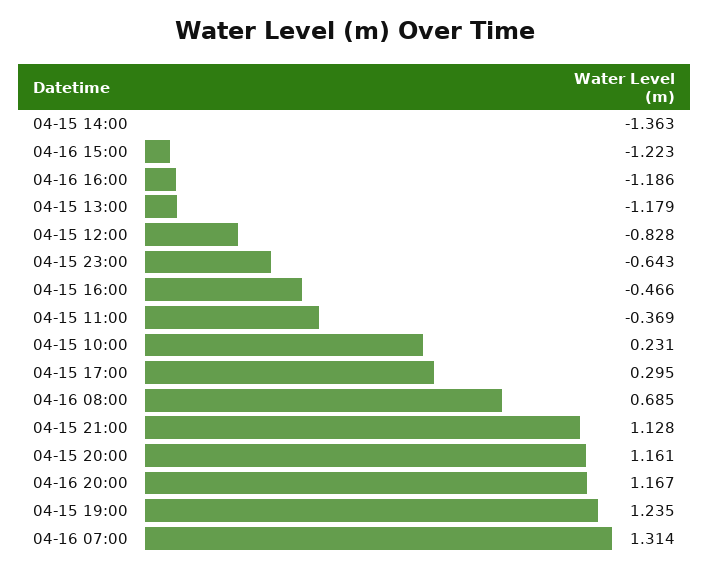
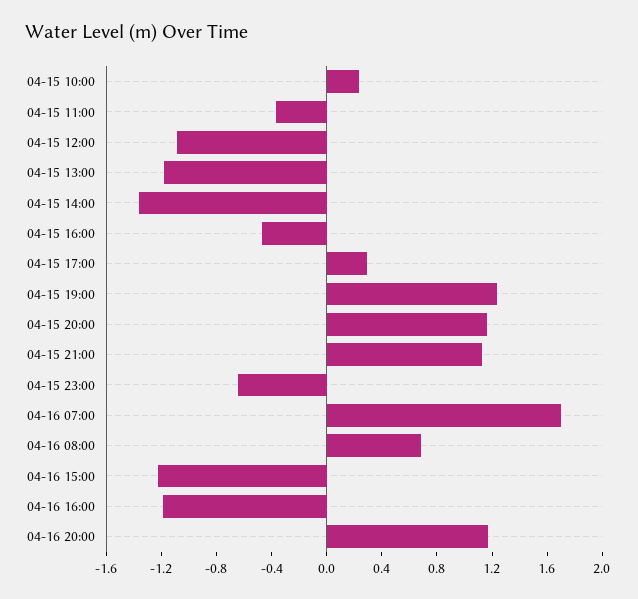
04-15 12:00: -0.828 -> -1.1
04-16 07:00: 1.314 -> 1.7

